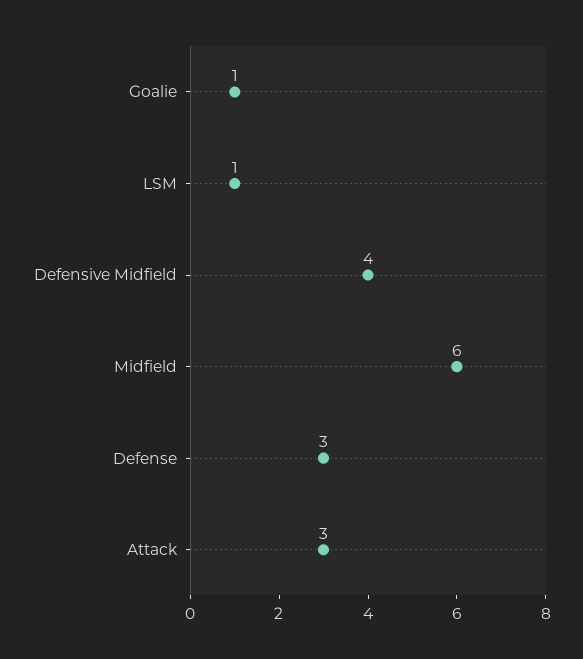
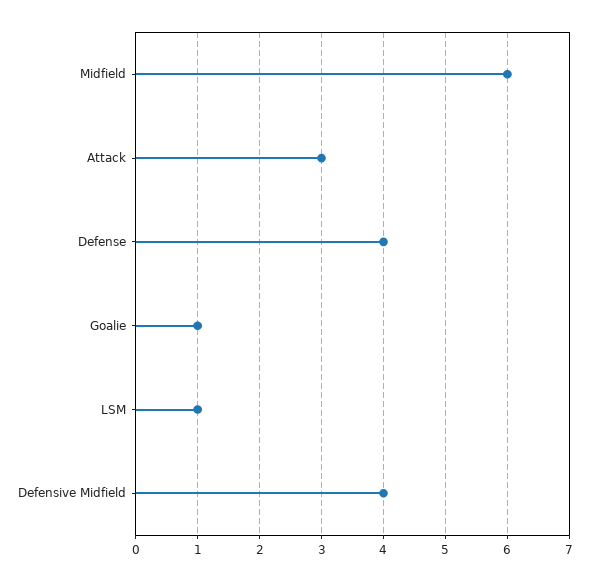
Defense: 3 -> 4

